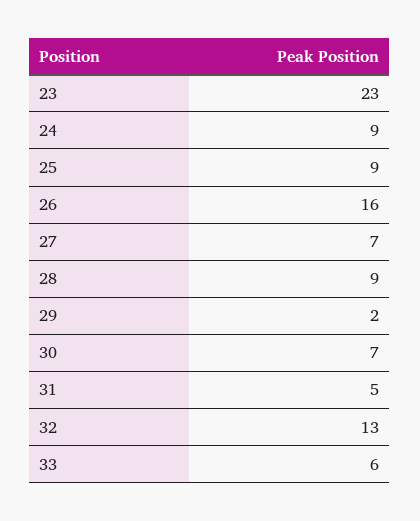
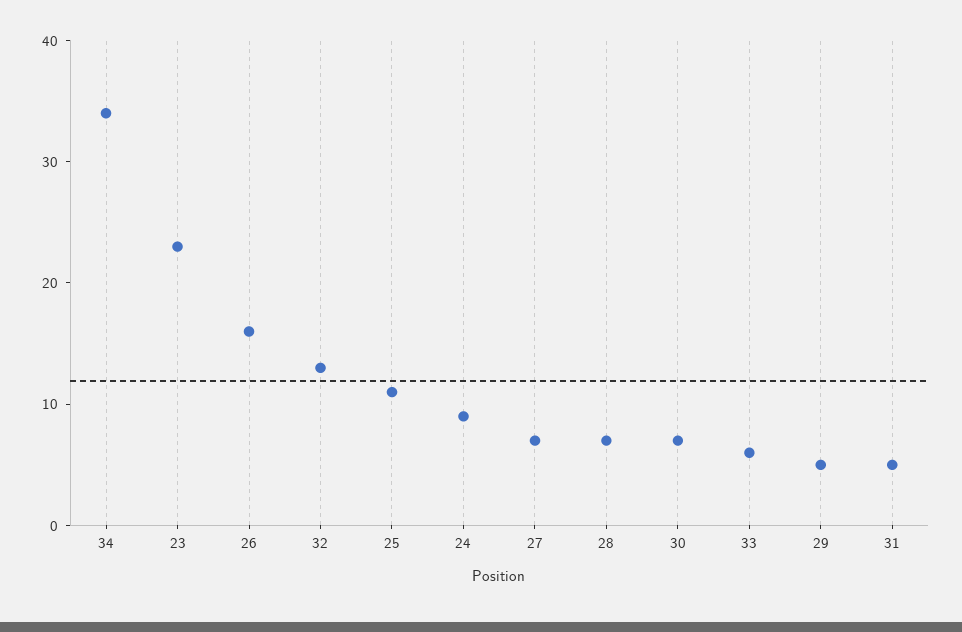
25: 9 -> 11
28: 9 -> 7
29: 2 -> 5
34: none -> 34

